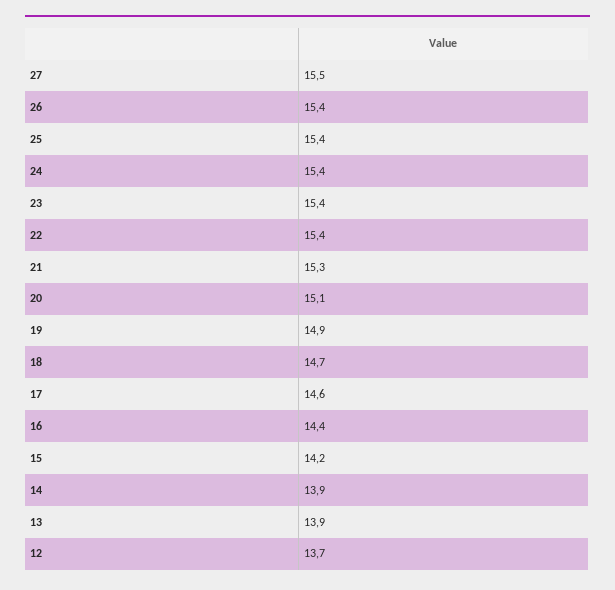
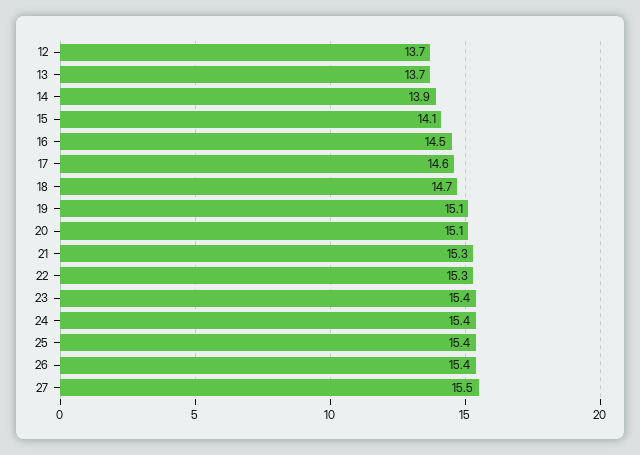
22: 15.4 -> 15.3
19: 14.9 -> 15.1
16: 14.4 -> 14.5
15: 14.2 -> 14.1
13: 13.9 -> 13.7

